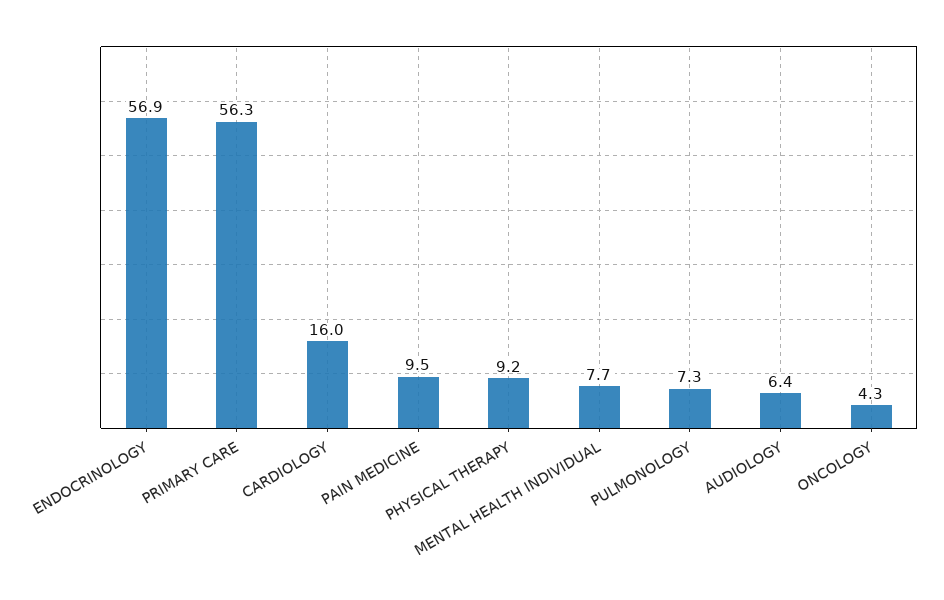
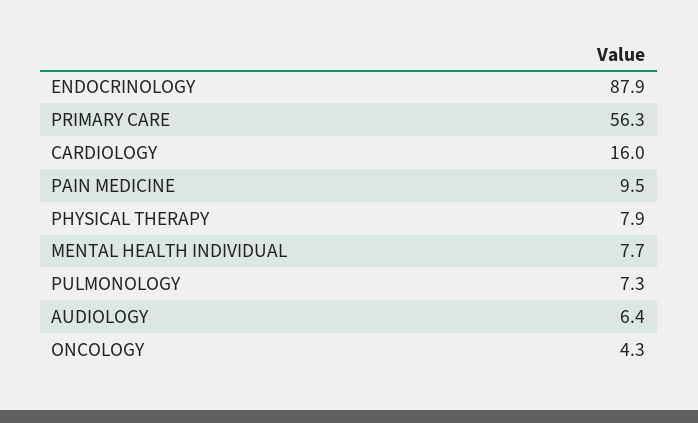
ENDOCRINOLOGY: 56.9 -> 87.9
PHYSICAL THERAPY: 9.2 -> 7.9

